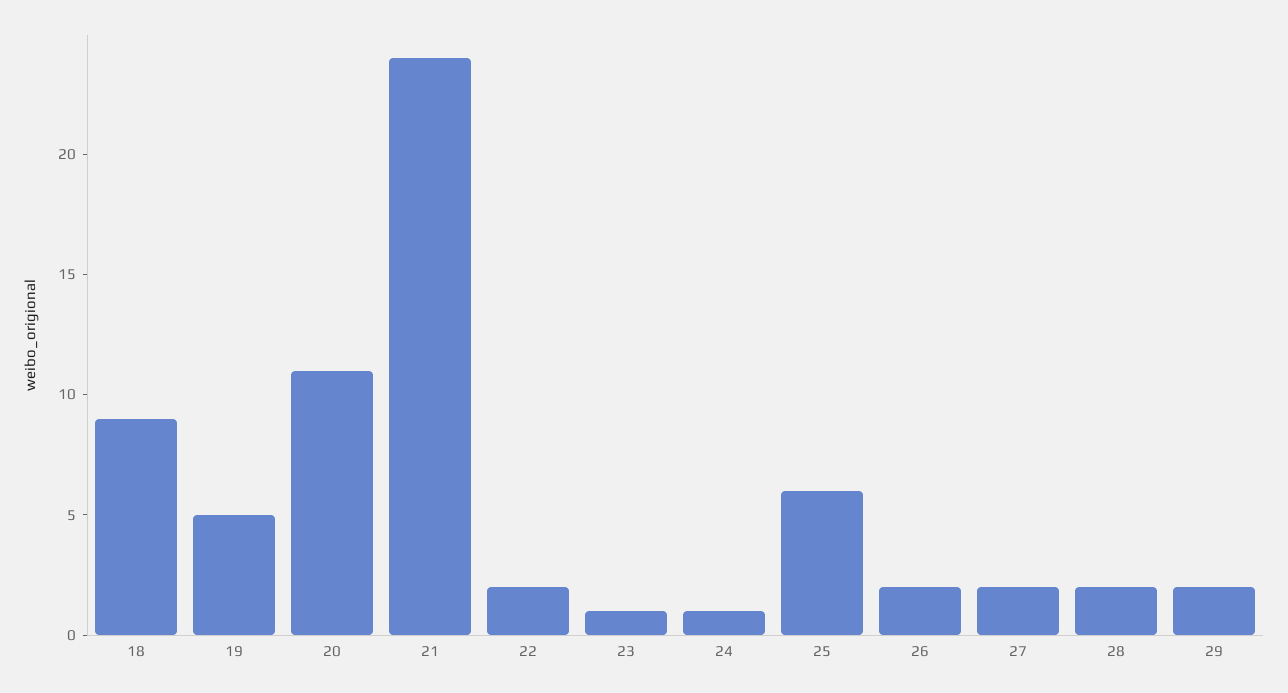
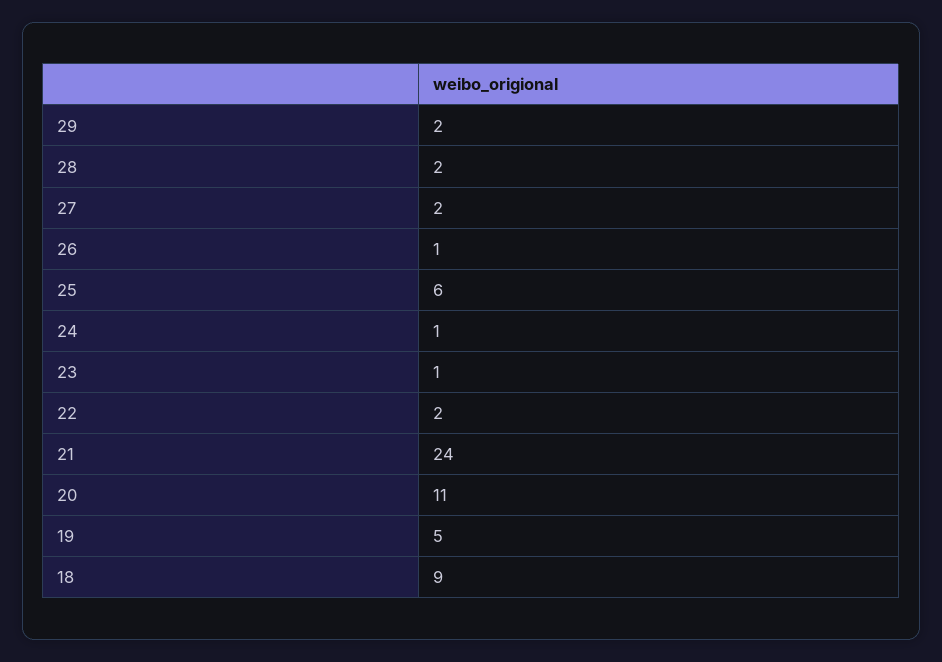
26: 2 -> 1

